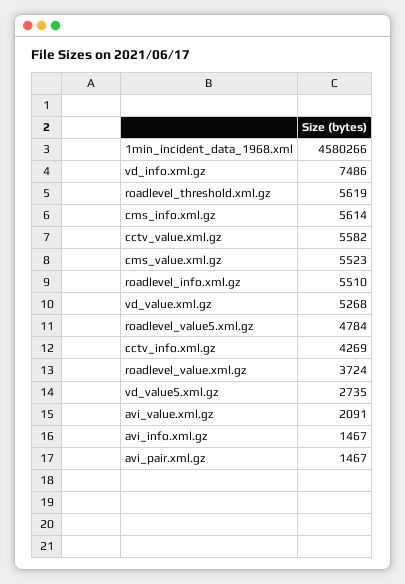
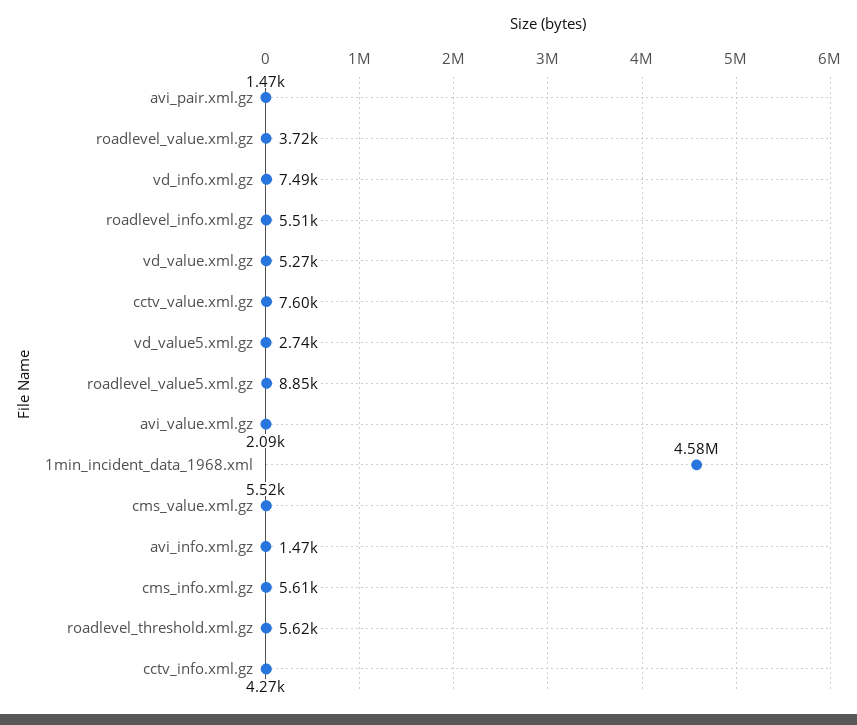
cctv_value.xml.gz: 5582 -> 7600
roadlevel_value5.xml.gz: 4784 -> 8850

